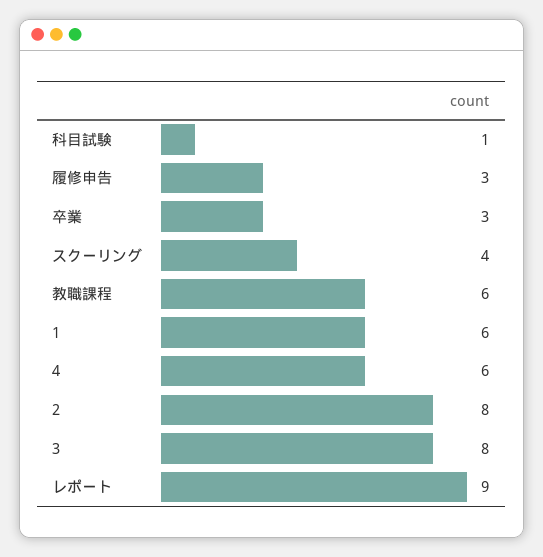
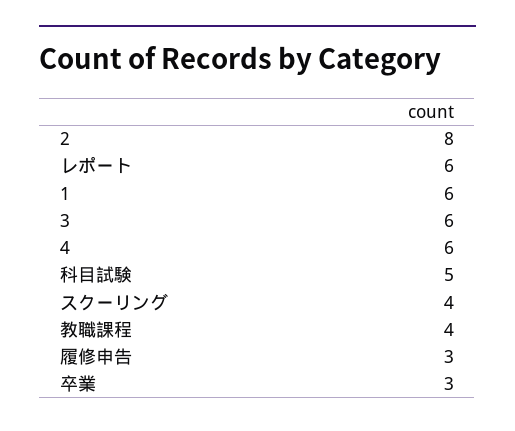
科目試験: 1 -> 5
教職課程: 6 -> 4
3: 8 -> 6
レポート: 9 -> 6

